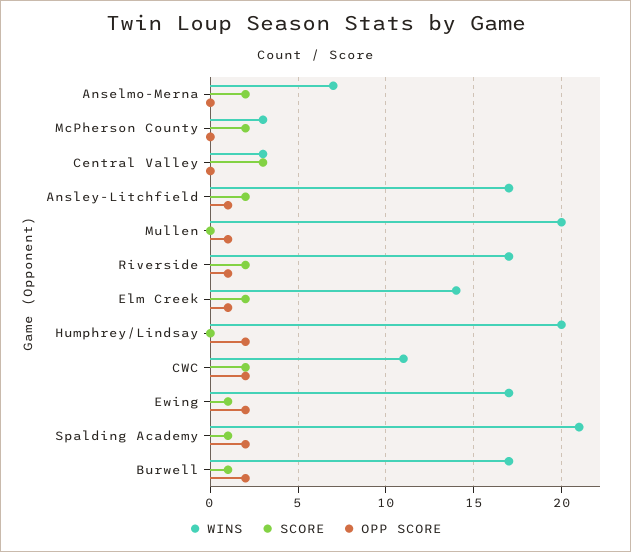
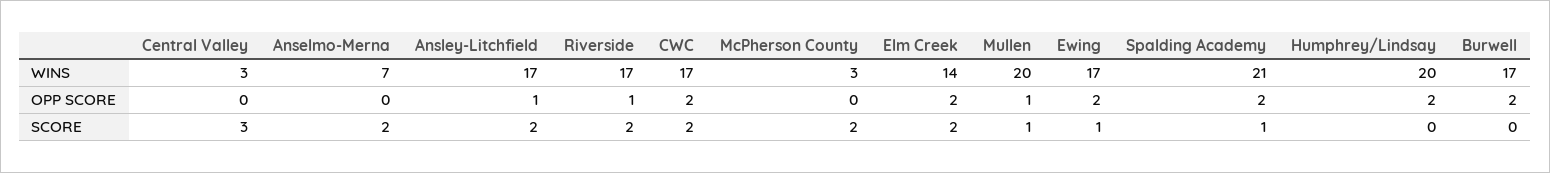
SCORE, Mullen: 0 -> 1
OPP SCORE, Elm Creek: 1 -> 2
WINS, CWC: 11 -> 17
SCORE, Burwell: 1 -> 0

